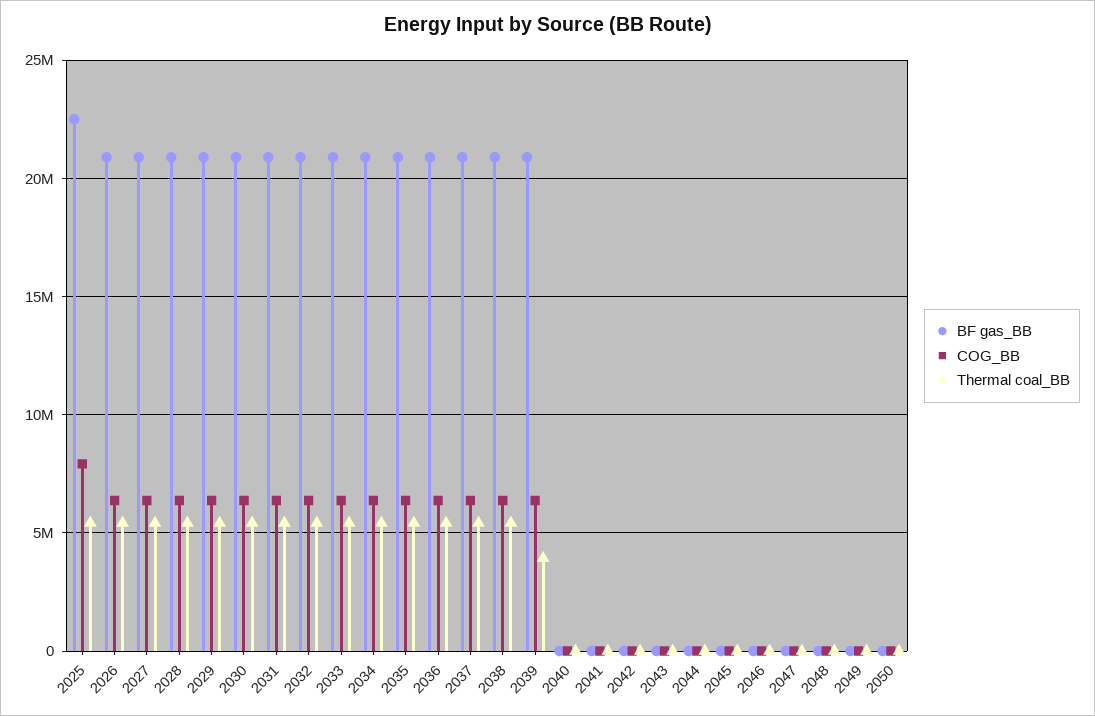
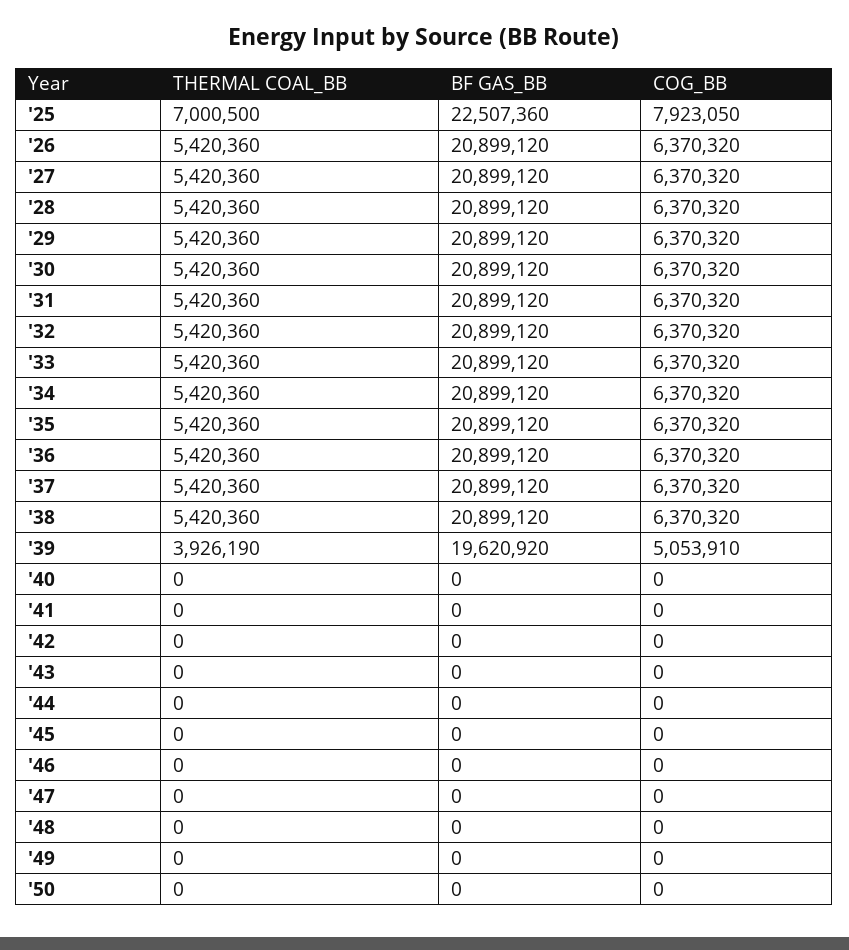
Thermal coal_BB, 2025: 5500000 -> 7000500
BF gas_BB, 2039: 21000000 -> 19620920
COG_BB, 2039: 6500000 -> 5053910

